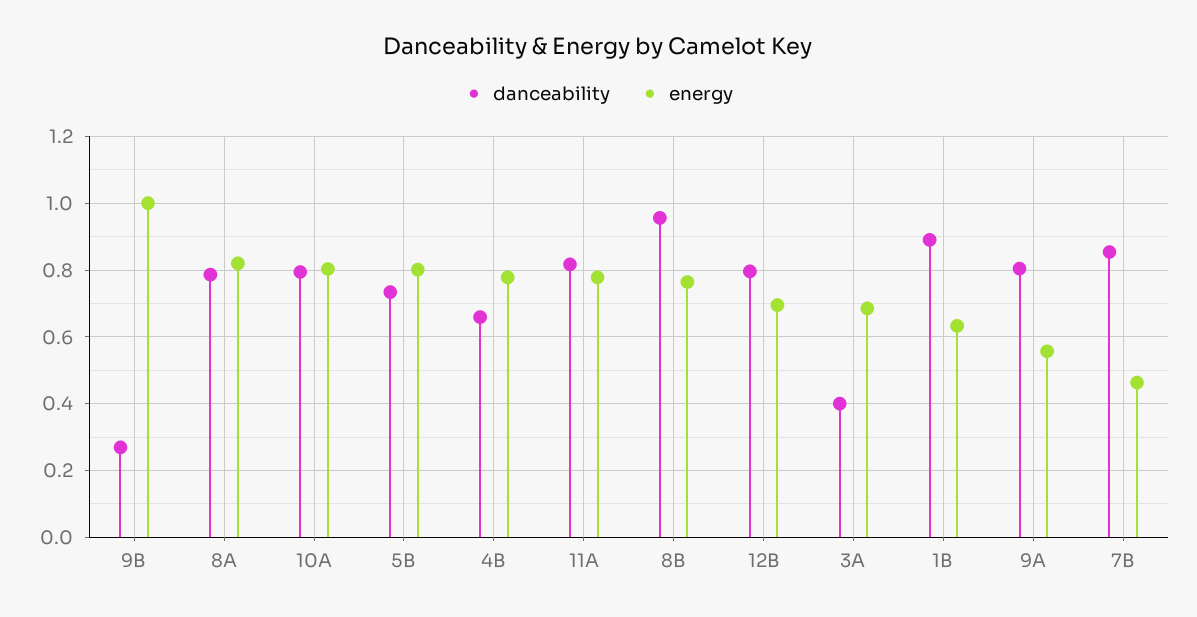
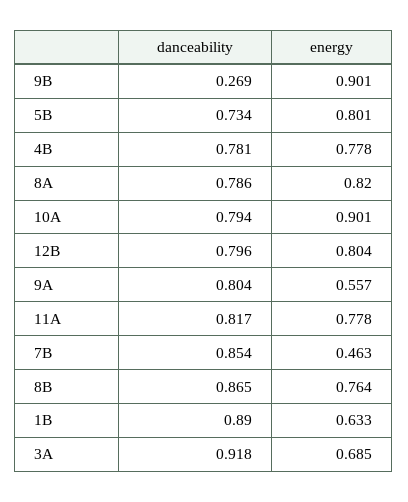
energy, 9B: 1 -> 0.901
energy, 10A: 0.8 -> 0.901
danceability, 4B: 0.66 -> 0.781
danceability, 8B: 0.96 -> 0.865
energy, 12B: 0.7 -> 0.804
danceability, 3A: 0.4 -> 0.918

